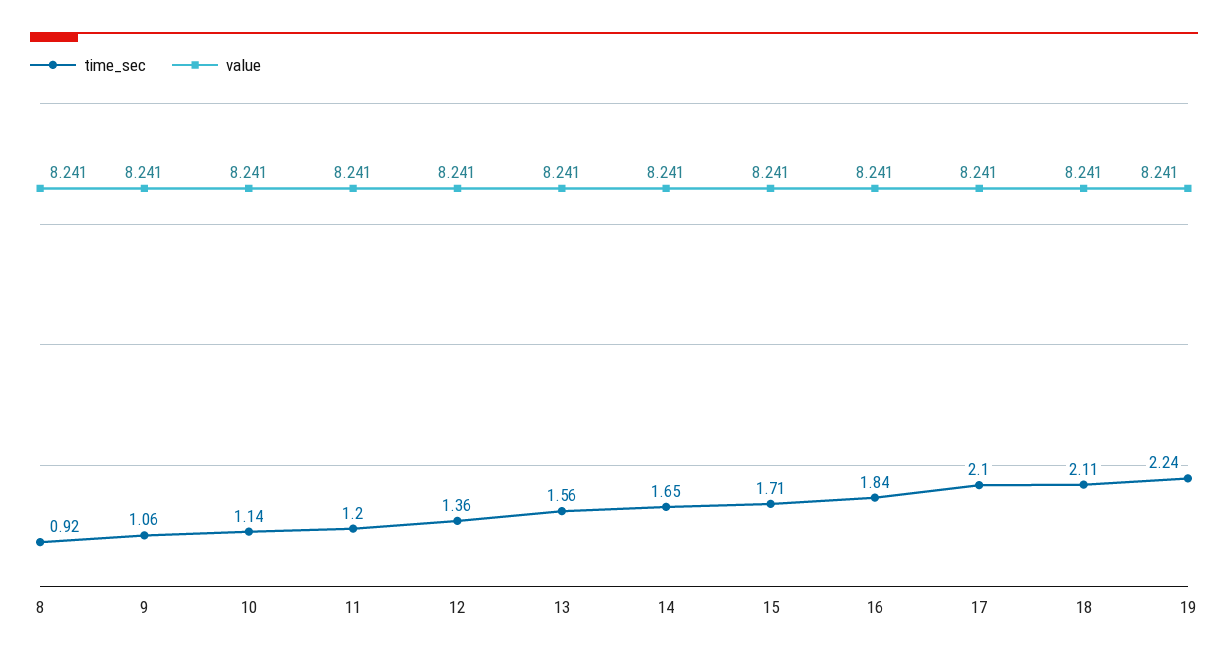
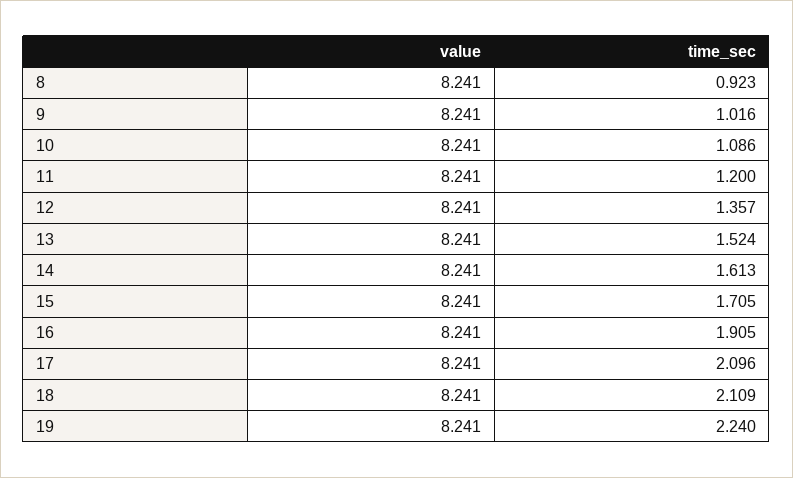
time_sec, 9: 1.06 -> 1.016
time_sec, 10: 1.14 -> 1.086
time_sec, 13: 1.56 -> 1.524
time_sec, 14: 1.65 -> 1.613
time_sec, 16: 1.84 -> 1.905

